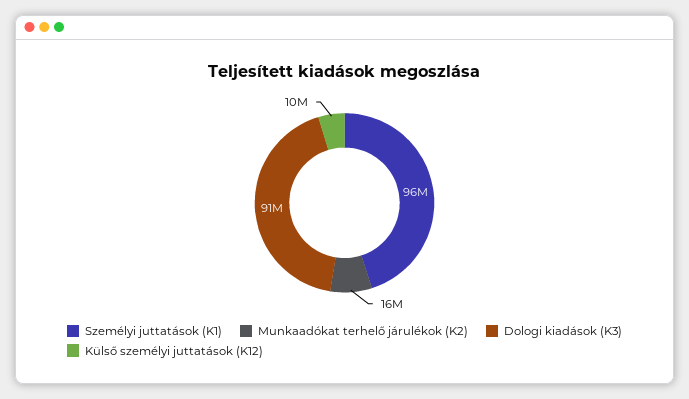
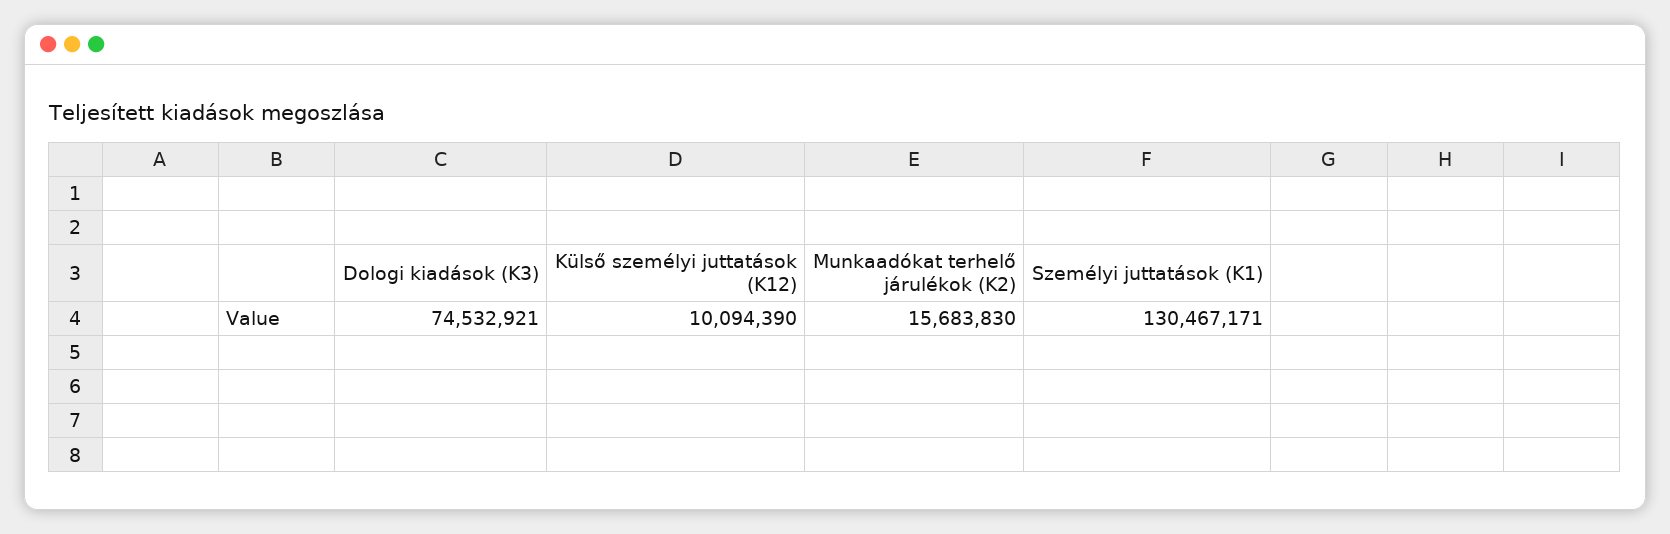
Személyi juttatások (K1): 96000000 -> 130467171
Dologi kiadások (K3): 91000000 -> 74532921

